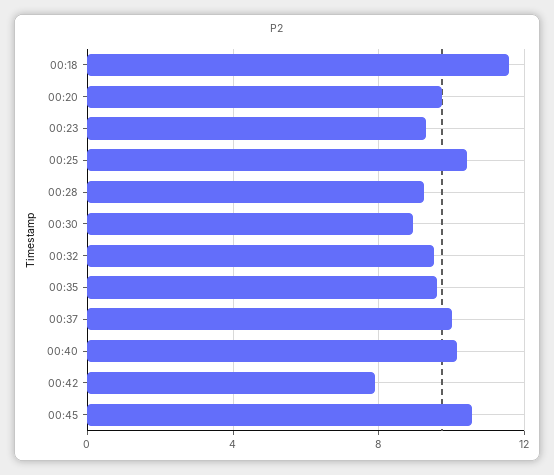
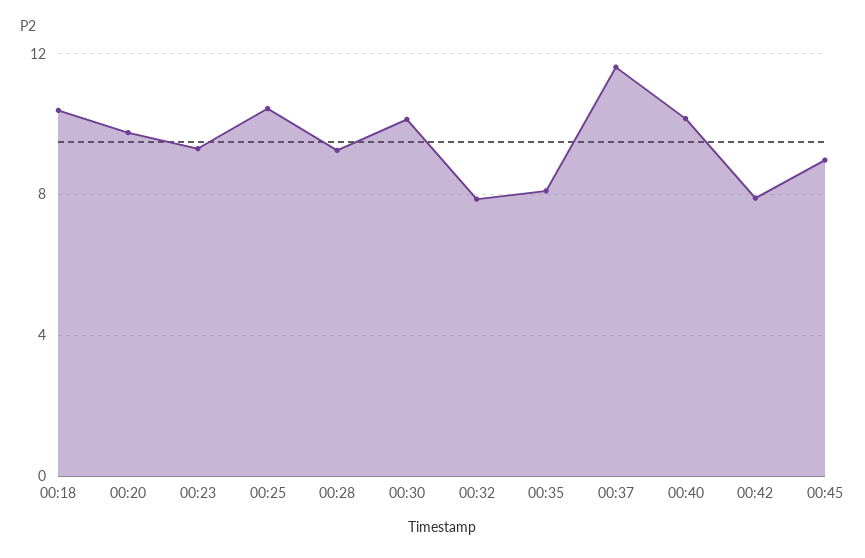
00:18: 11.5 -> 10.5
00:30: 9 -> 10
00:32: 9.5 -> 8
00:35: 9.5 -> 8
00:37: 10 -> 11.5
00:45: 10.5 -> 9

